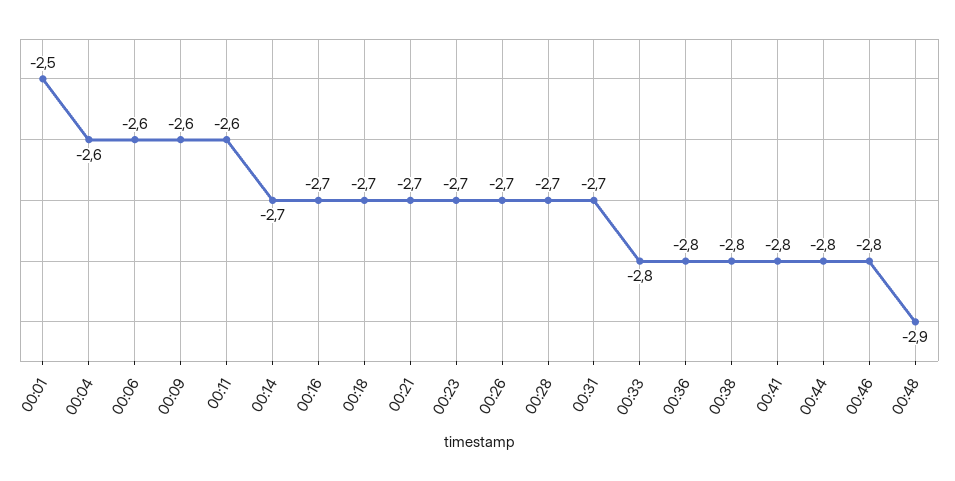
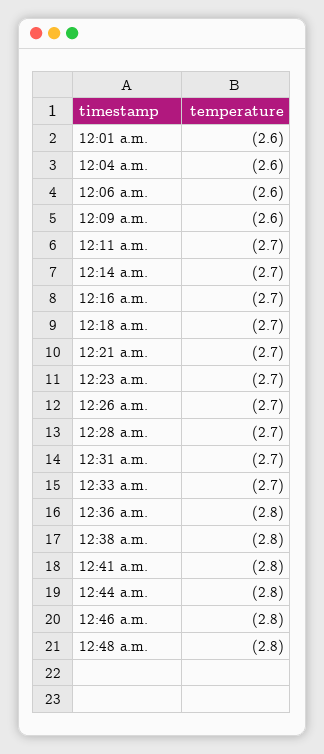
00:01: -2.5 -> -2.6
00:11: -2.6 -> -2.7
00:33: -2.8 -> -2.7
00:48: -2.9 -> -2.8

